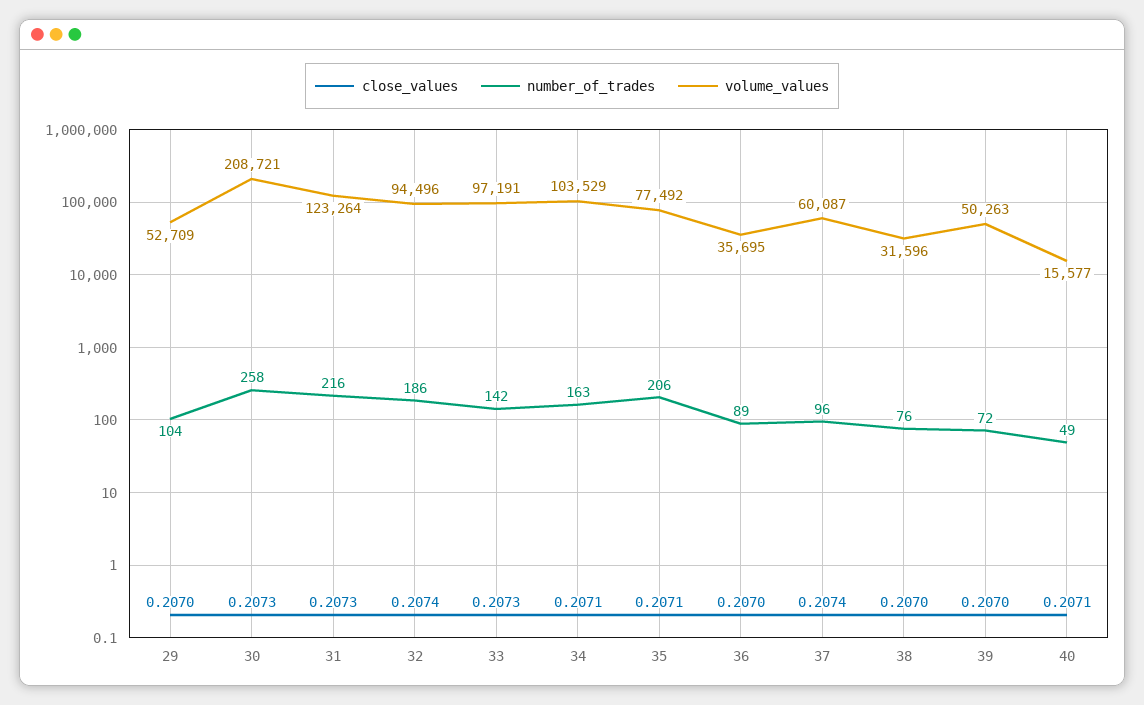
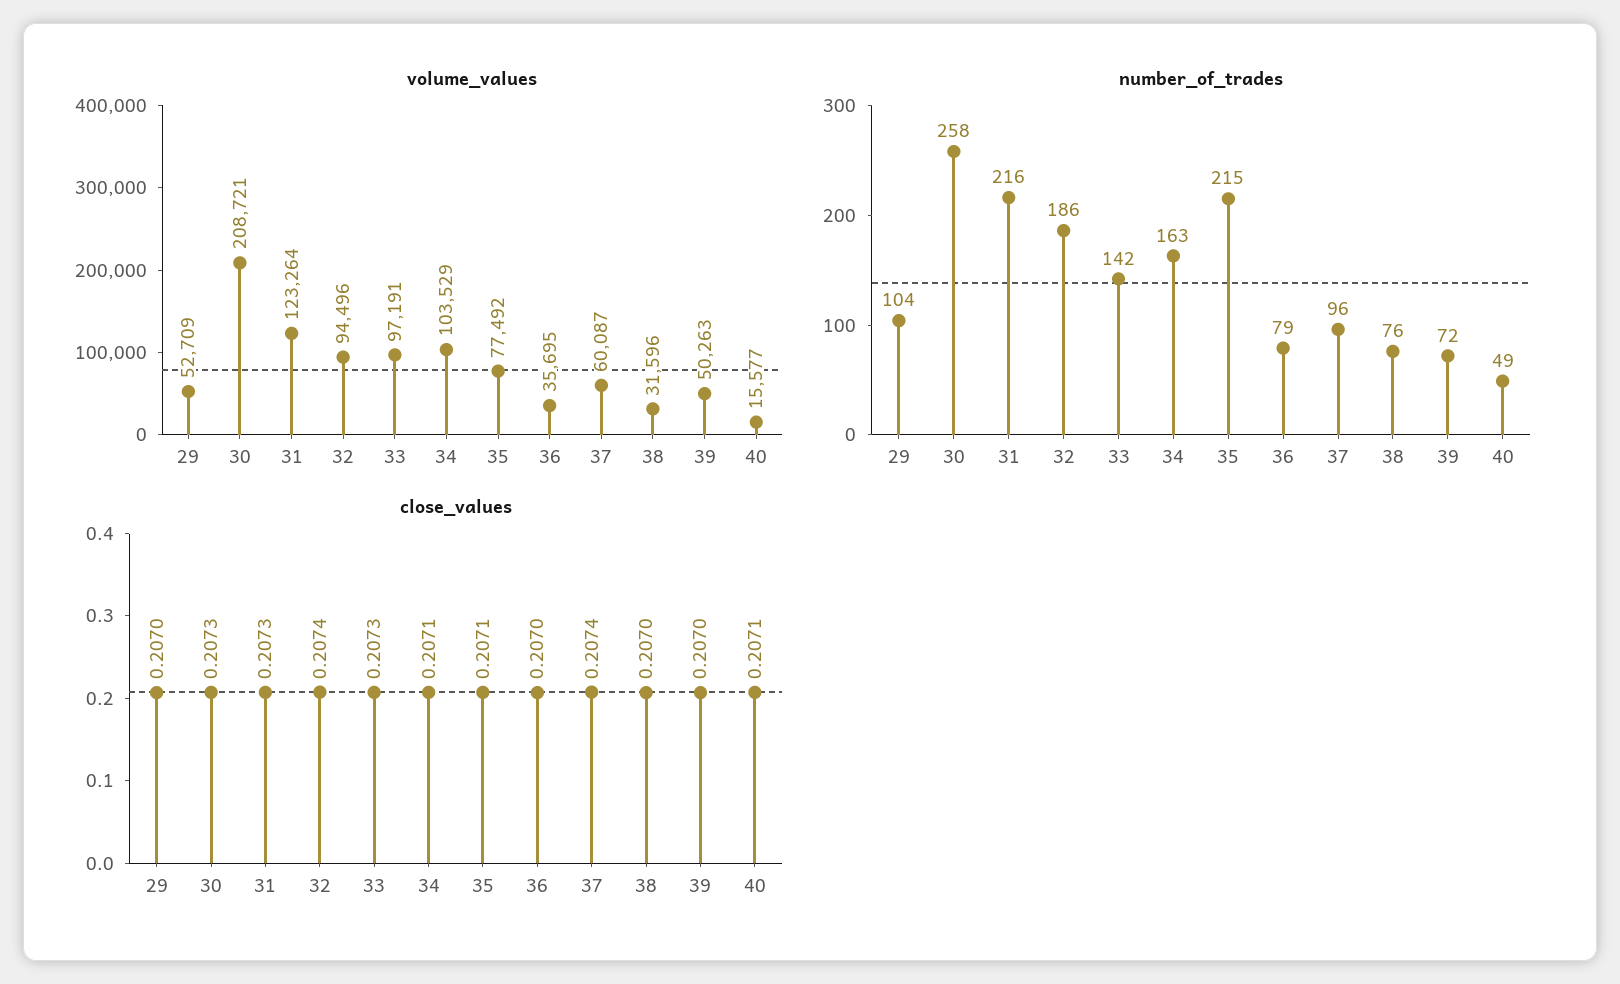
number_of_trades, 35: 206 -> 215
number_of_trades, 36: 89 -> 79

